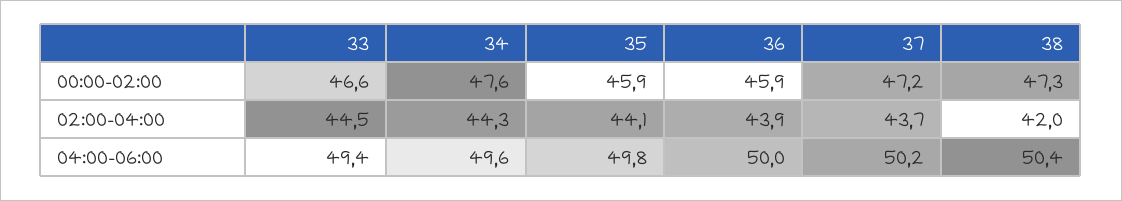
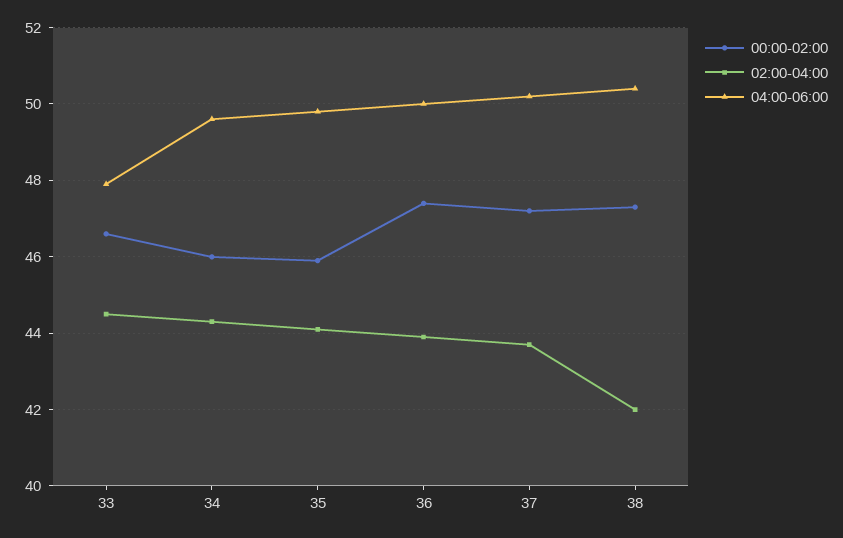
00:00-02:00, 34: 47.6 -> 46
00:00-02:00, 36: 45.9 -> 47.5
04:00-06:00, 33: 49.4 -> 48

